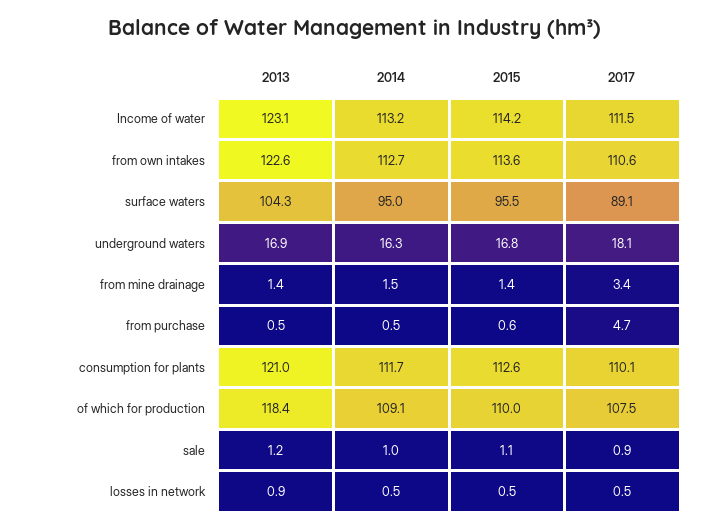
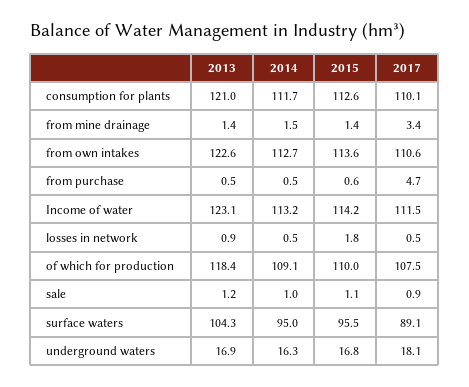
2015, losses in network: 0.5 -> 1.8

